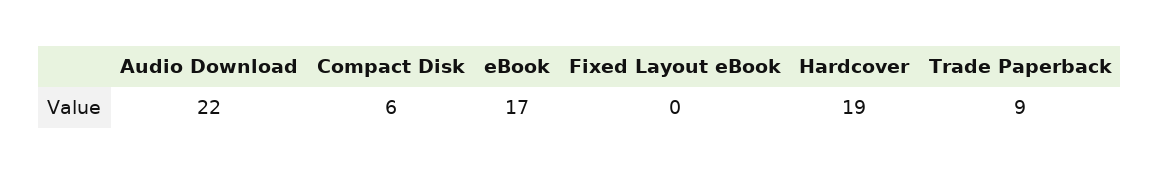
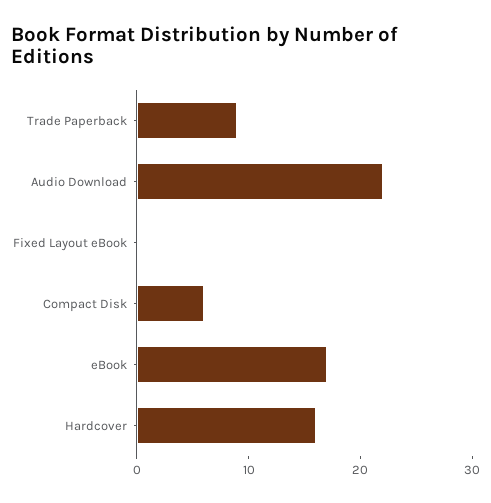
Hardcover: 19 -> 16

